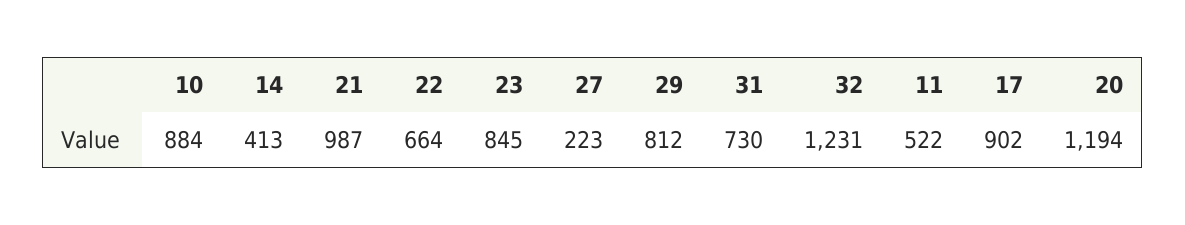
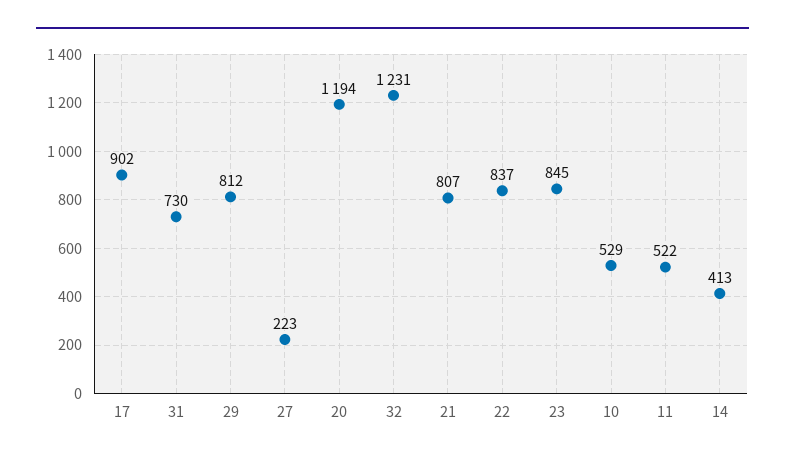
10: 884 -> 529
21: 987 -> 807
22: 664 -> 837

